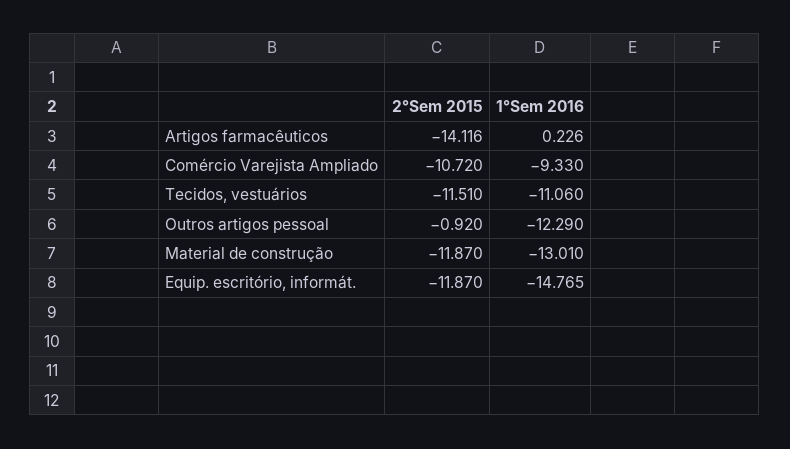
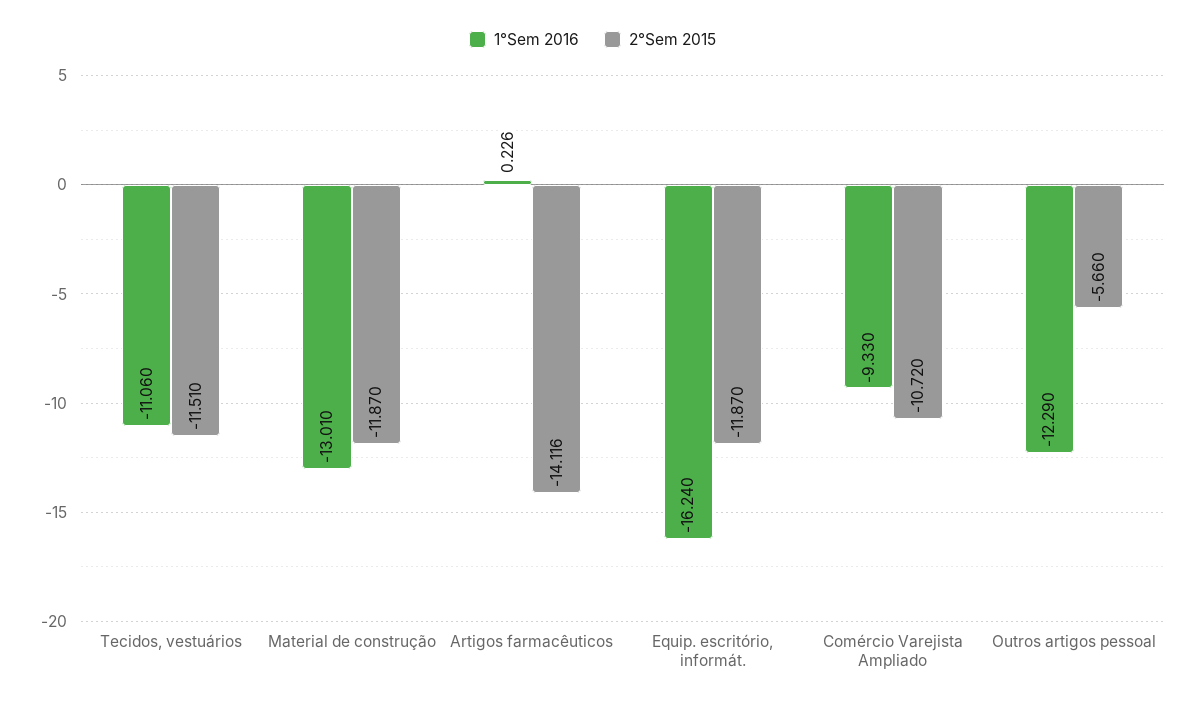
2°Sem 2015, Outros artigos pessoal: -0.92 -> -5.66
1°Sem 2016, Equip. escritório, informát.: -14.765 -> -16.24

